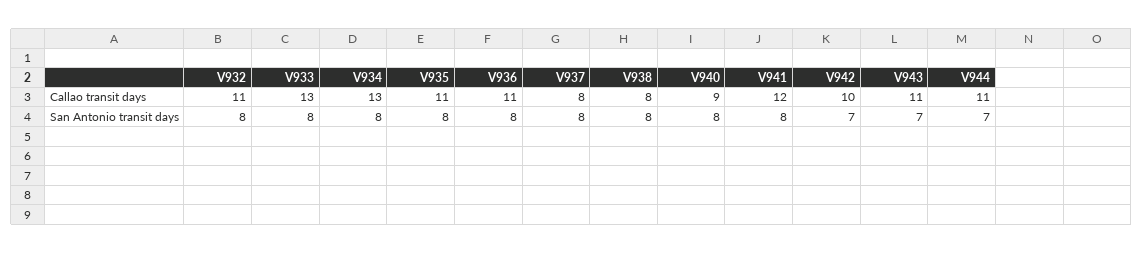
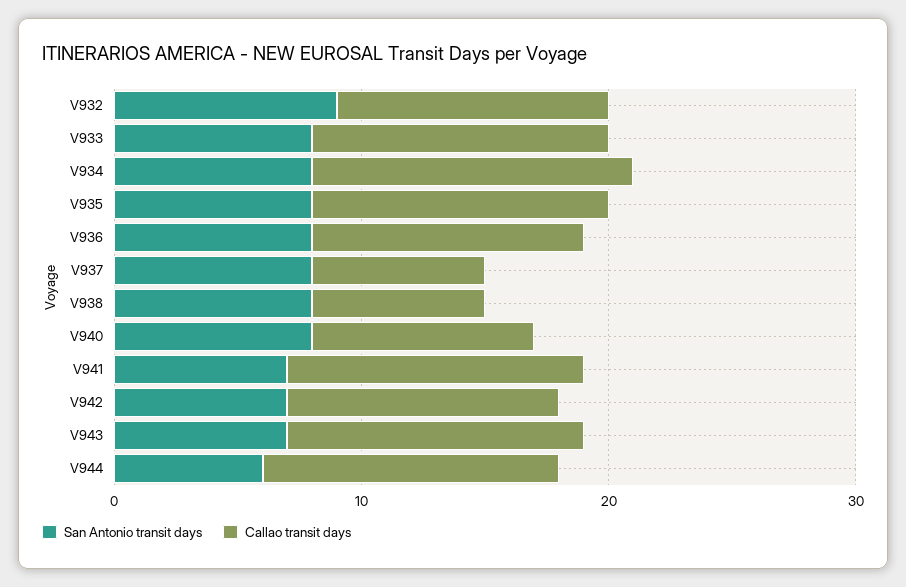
Callao transit days, V933: 13 -> 12
Callao transit days, V935: 11 -> 12
Callao transit days, V937: 8 -> 7
Callao transit days, V938: 8 -> 7
Callao transit days, V942: 10 -> 11
Callao transit days, V943: 11 -> 12
Callao transit days, V944: 11 -> 12
San Antonio transit days, V932: 8 -> 9
San Antonio transit days, V941: 8 -> 7
San Antonio transit days, V944: 7 -> 6

